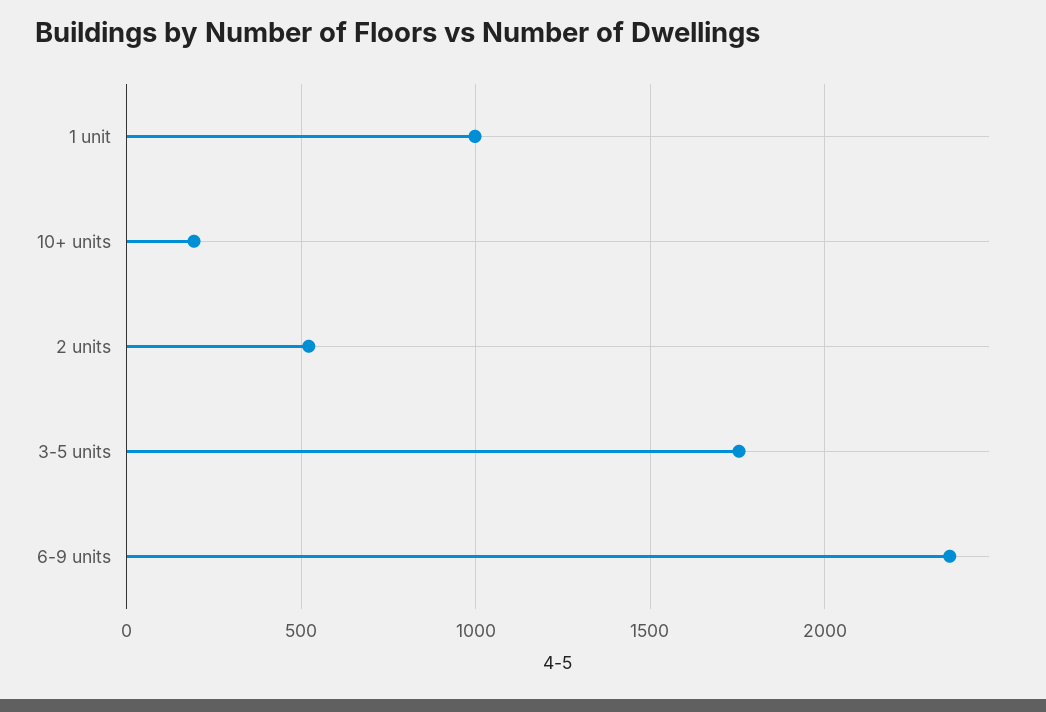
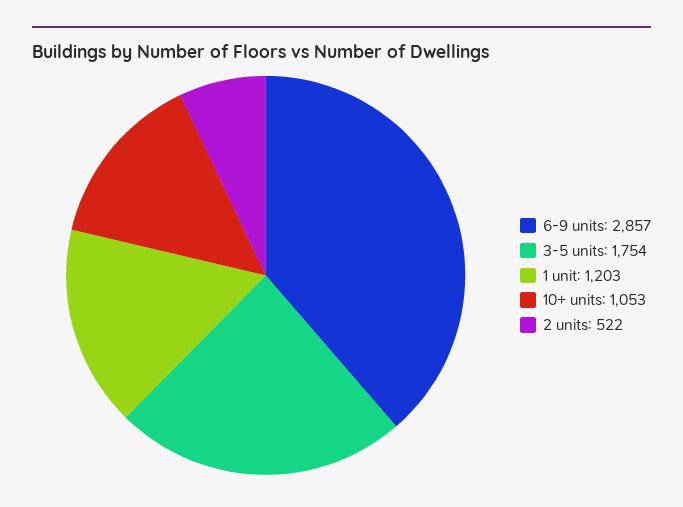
1 unit: 1000 -> 1203
10+ units: 200 -> 1053
6-9 units: 2350 -> 2857

